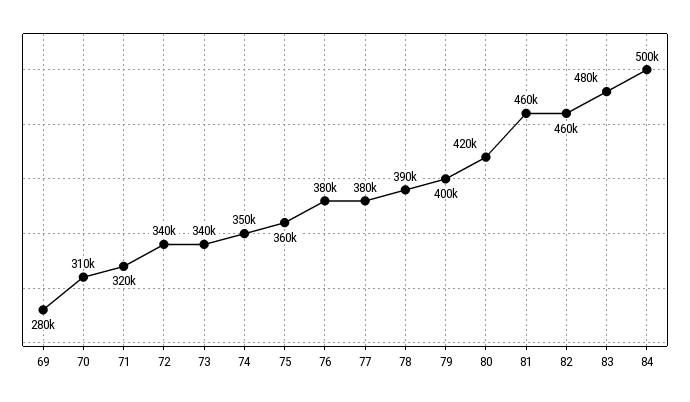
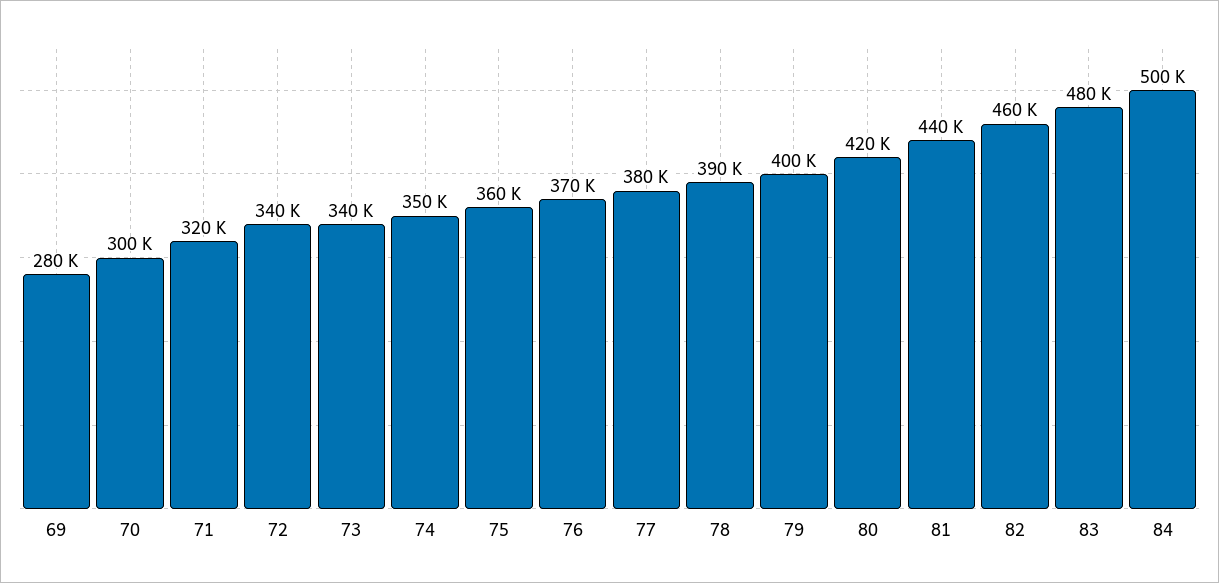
70: 310000 -> 300000
76: 380000 -> 370000
81: 460000 -> 440000

